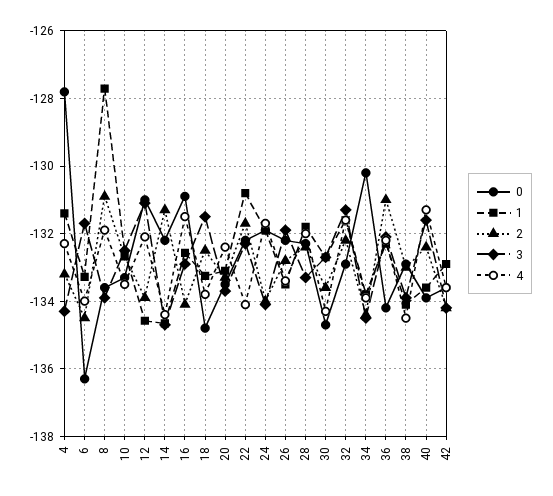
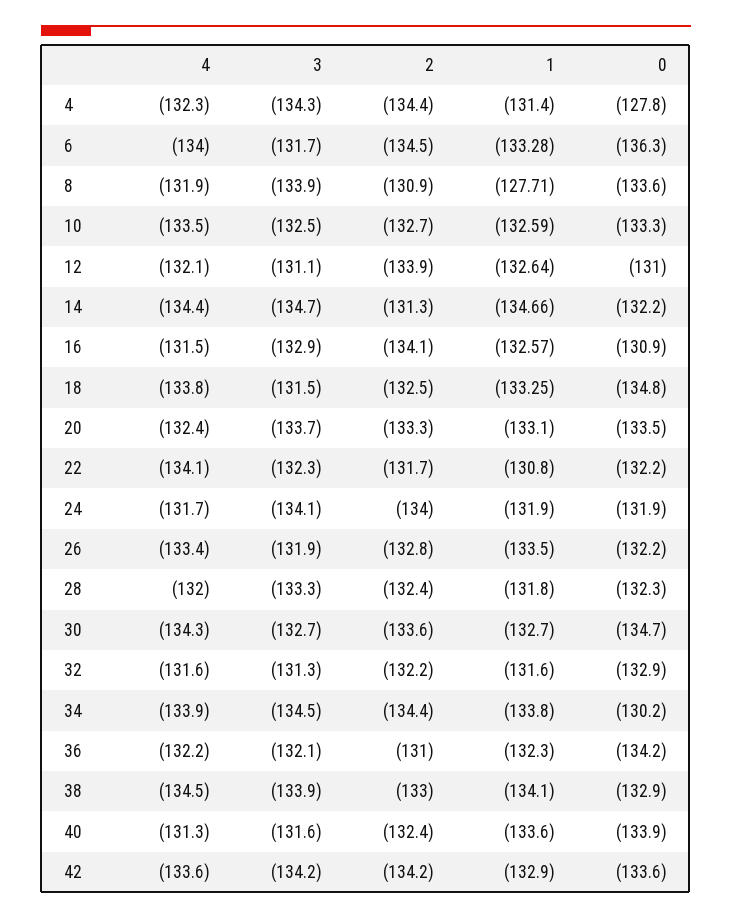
2, 4: -133.2 -> -134.4
1, 12: -134.6 -> -132.64

